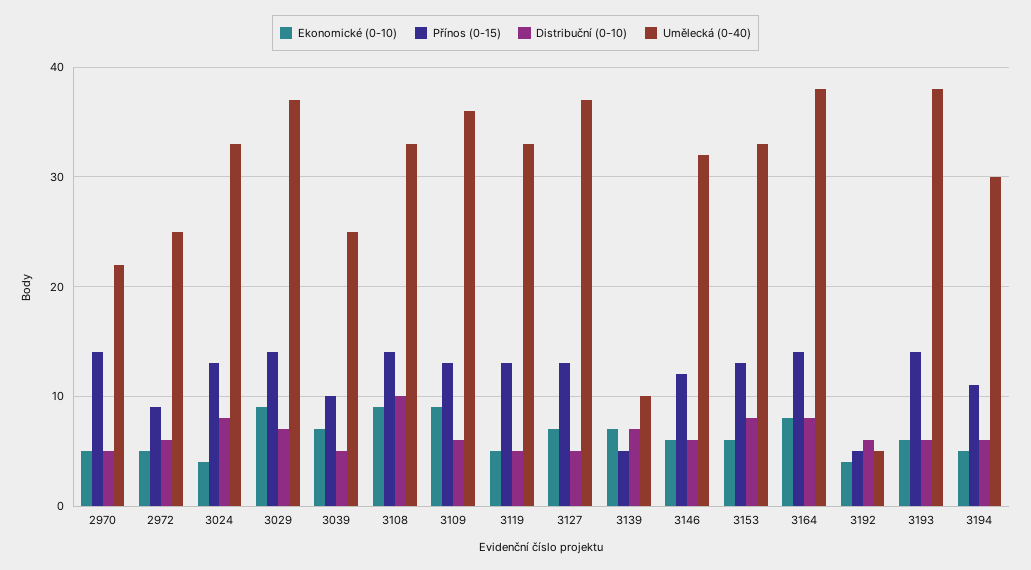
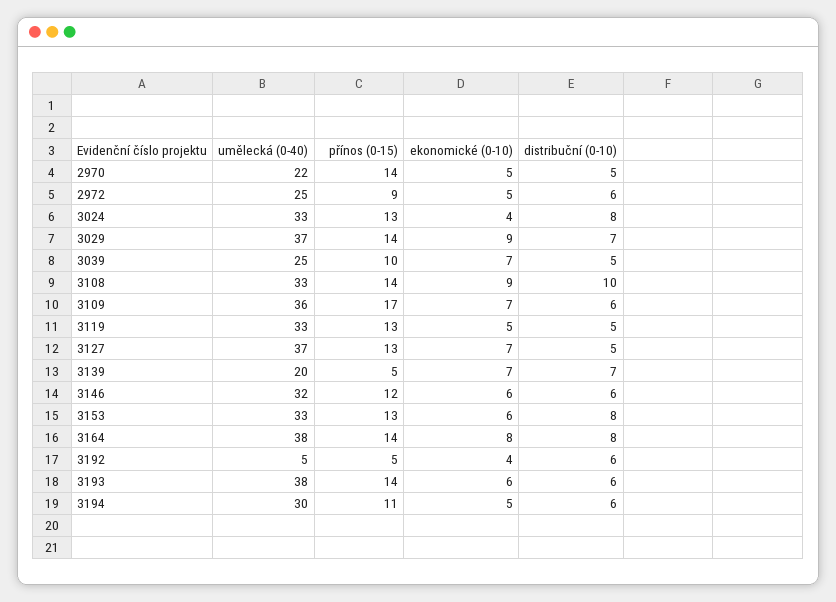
Ekonomické (0-10), 3109: 9 -> 7
Přínos (0-15), 3109: 13 -> 17
Umělecká (0-40), 3139: 10 -> 20

